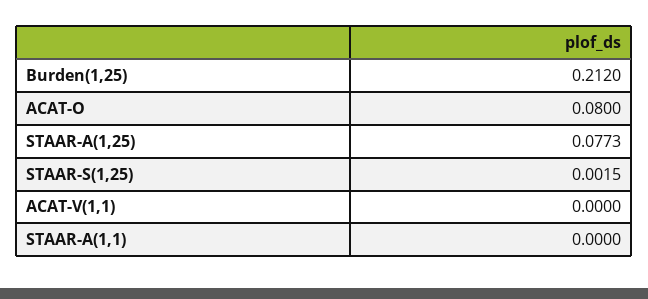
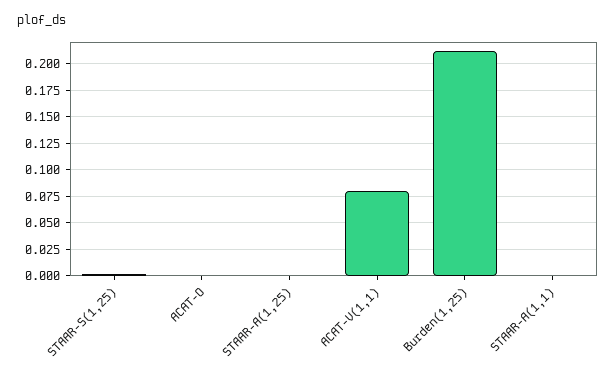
ACAT-O: 0.08 -> 0
STAAR-A(1,25): 0.0773 -> 0
ACAT-V(1,1): 0 -> 0.075

